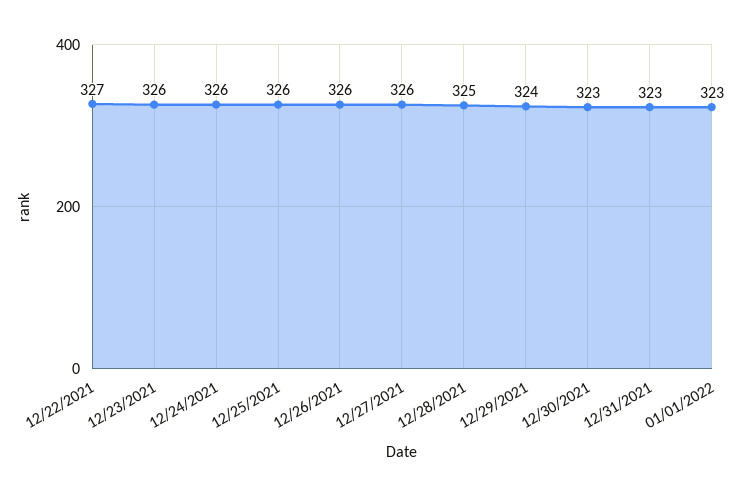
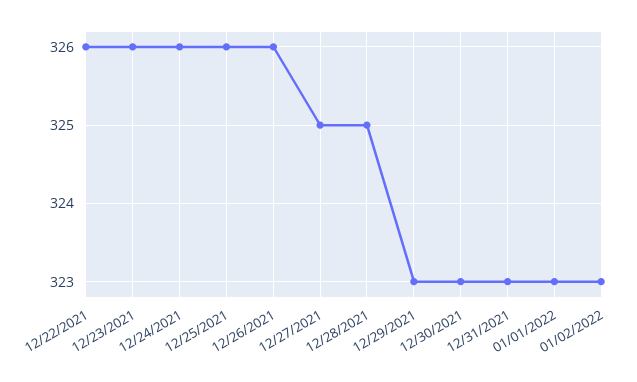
12/22/2021: 327 -> 326
12/27/2021: 326 -> 325
12/29/2021: 324 -> 323
01/02/2022: none -> 323

